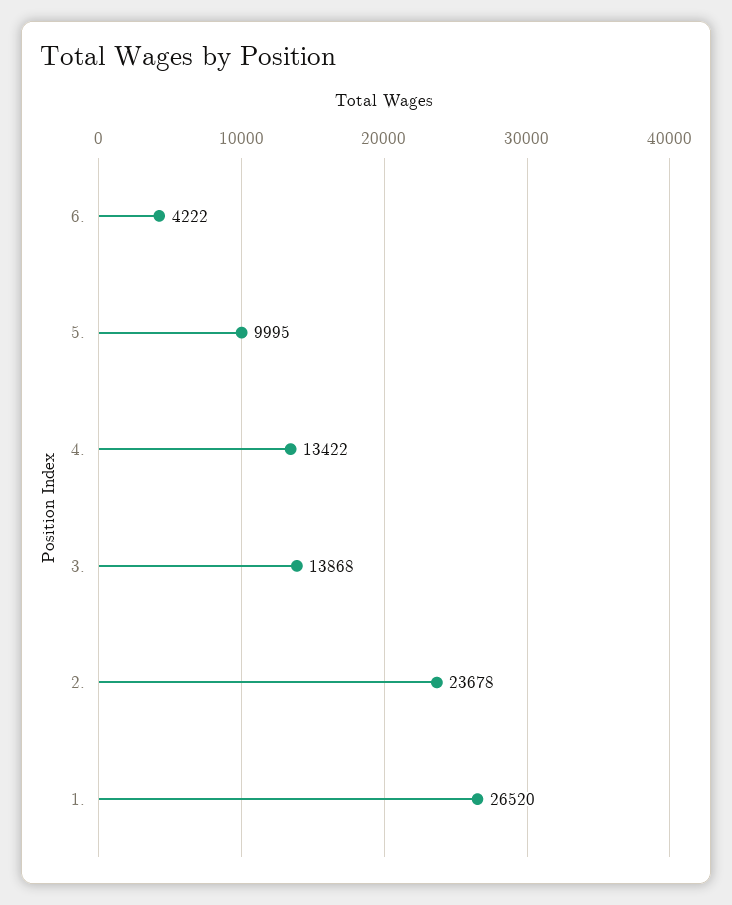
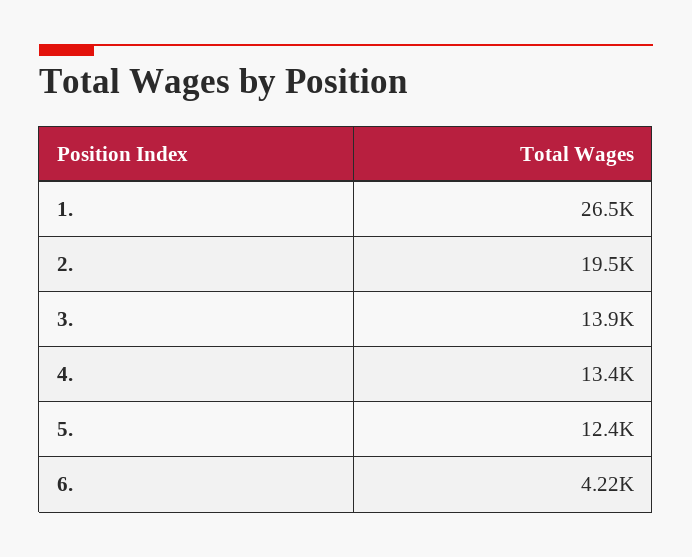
5.: 9995 -> 12400
2.: 23678 -> 19500

